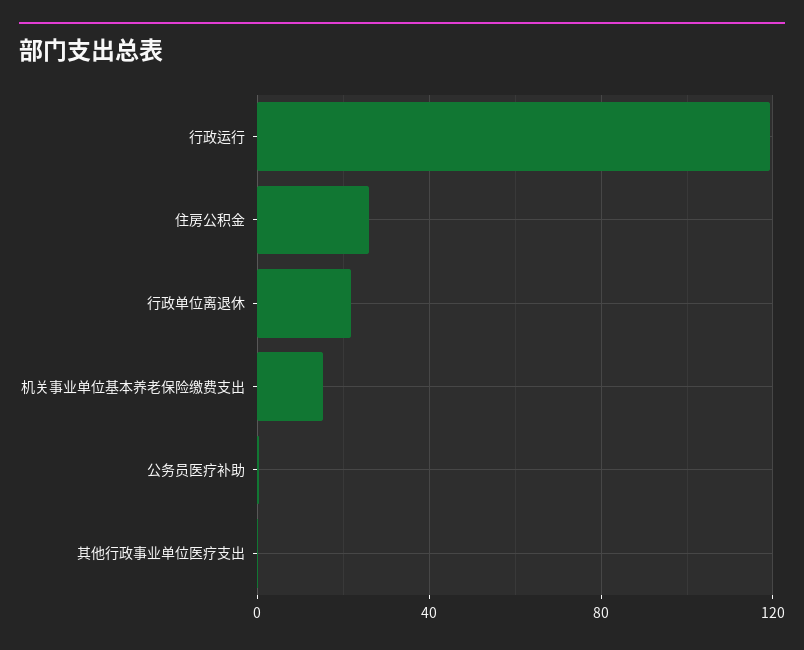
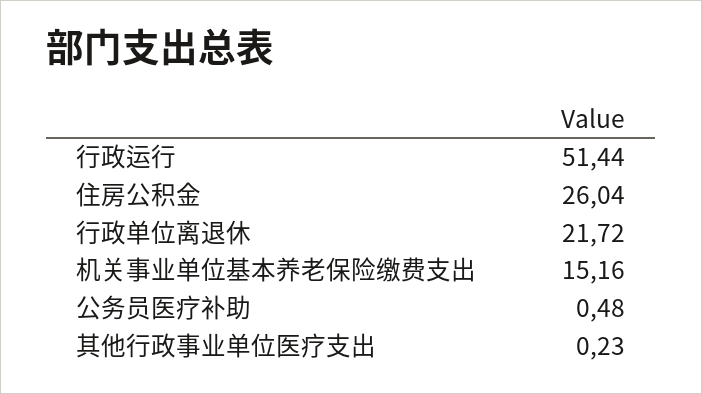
行政运行: 120 -> 51.44

